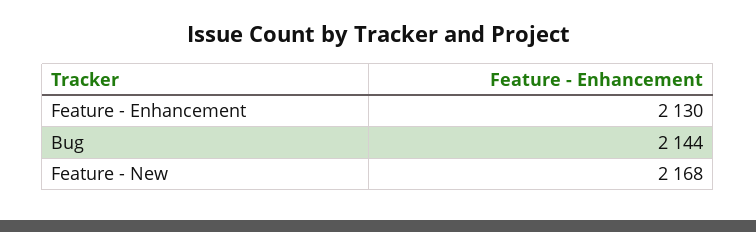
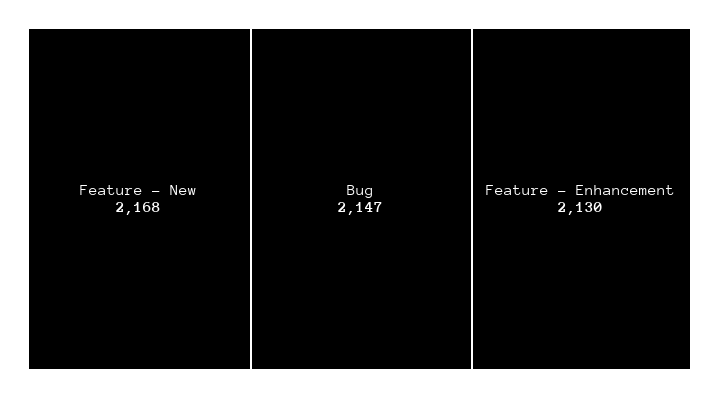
Bug: 2144 -> 2147

